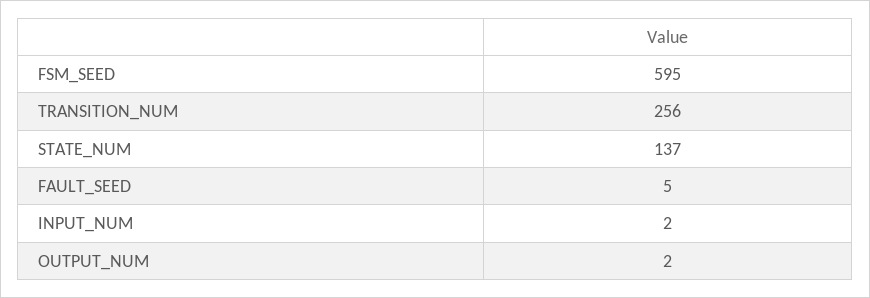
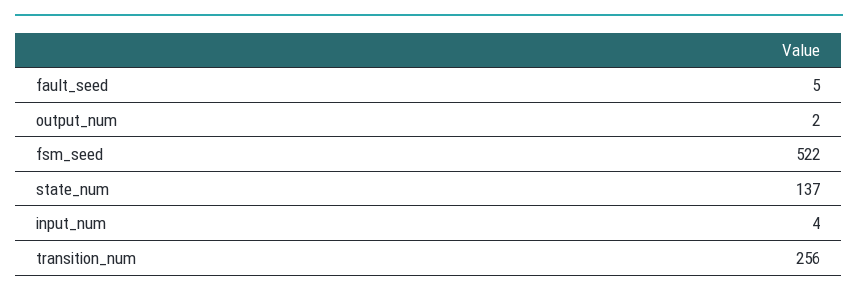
FSM_SEED: 595 -> 522
INPUT_NUM: 2 -> 4

